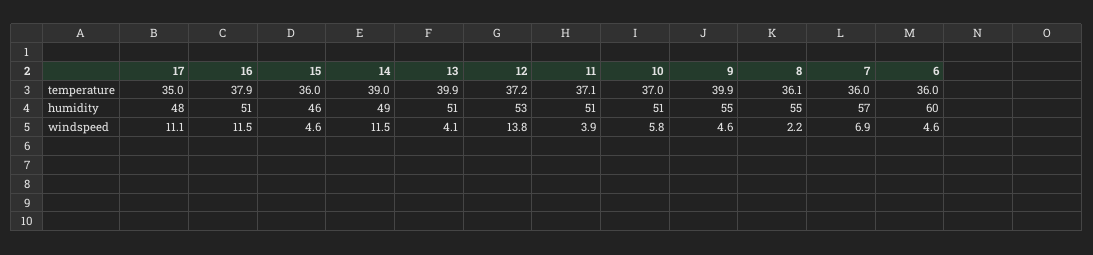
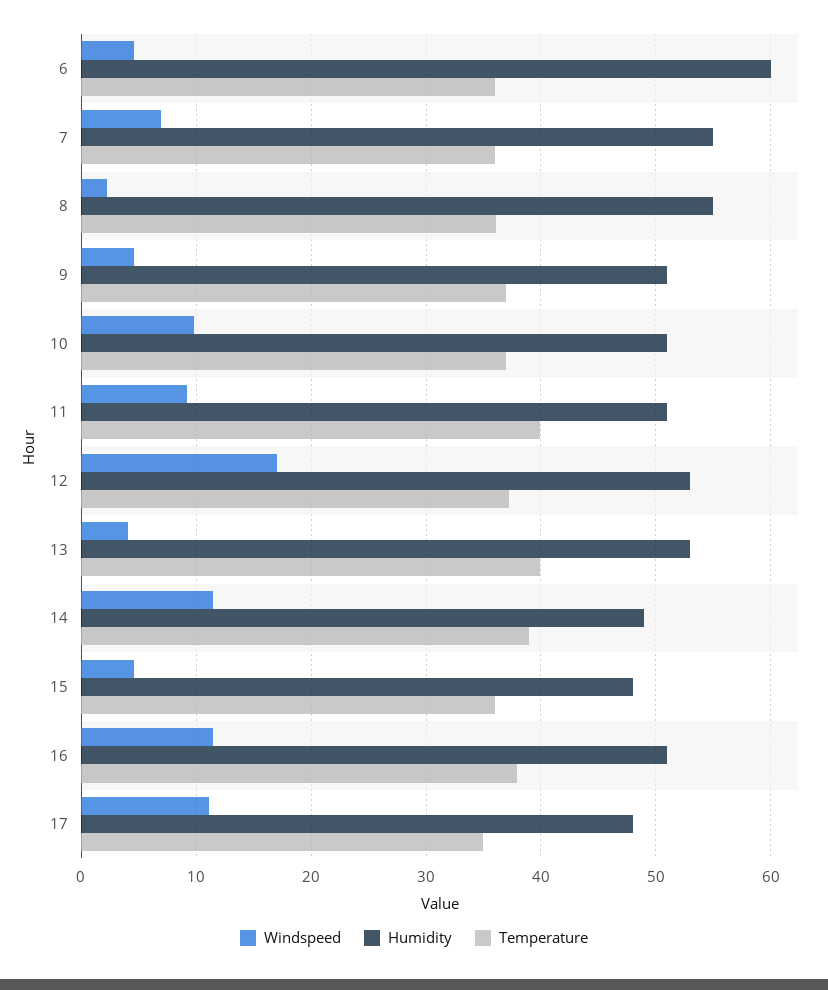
temperature, 11: 37.1 -> 40
temperature, 9: 39.9 -> 37
humidity, 15: 46 -> 48
humidity, 13: 51 -> 53
humidity, 9: 55 -> 51
humidity, 7: 57 -> 55
windspeed, 12: 13.8 -> 17
windspeed, 11: 3.9 -> 9
windspeed, 10: 5.8 -> 10

